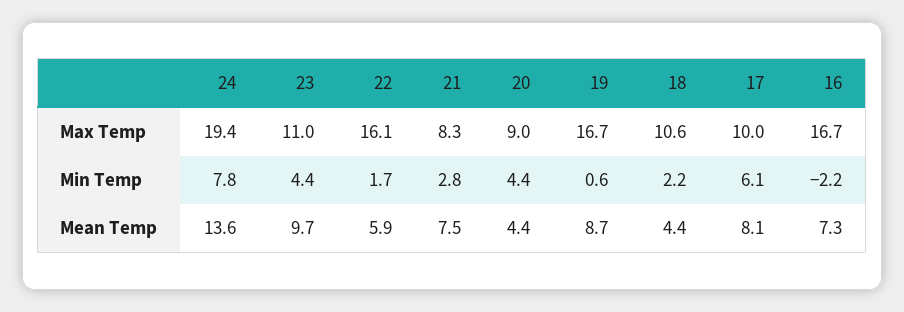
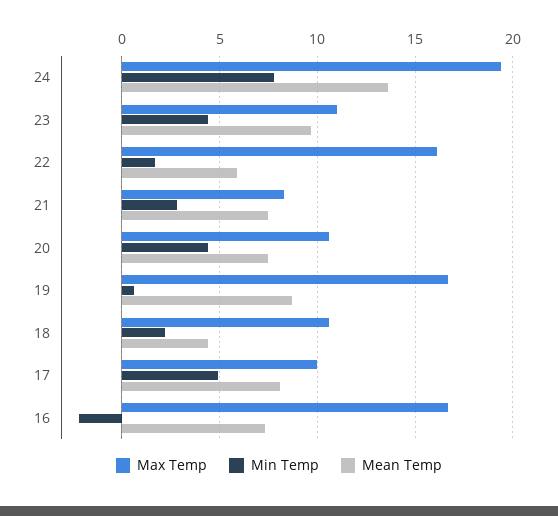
Max Temp, 20: 9 -> 10.5
Min Temp, 17: 6.1 -> 5
Mean Temp, 20: 4.4 -> 7.5

